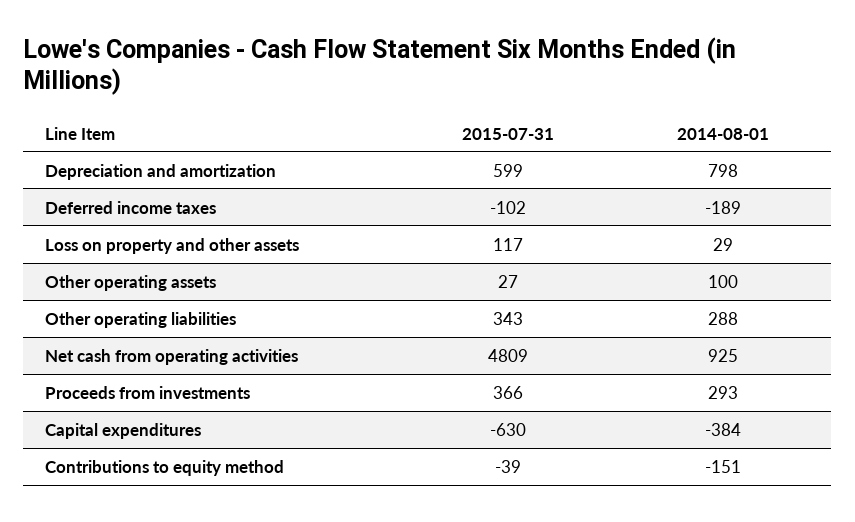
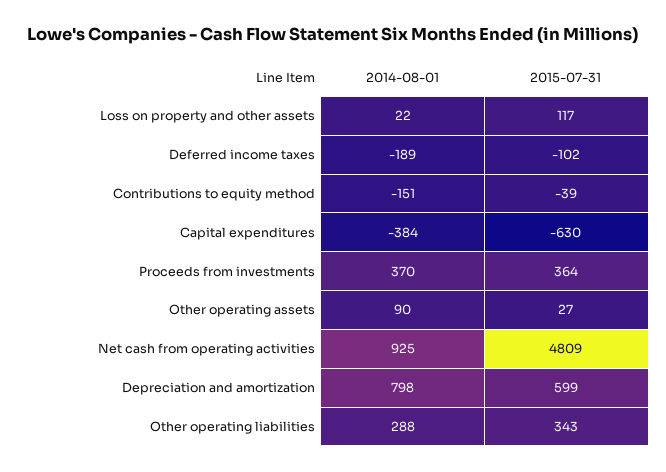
2014-08-01, Loss on property and other assets: 29 -> 22
2014-08-01, Other operating assets: 100 -> 90
2015-07-31, Proceeds from investments: 366 -> 364
2014-08-01, Proceeds from investments: 293 -> 370

